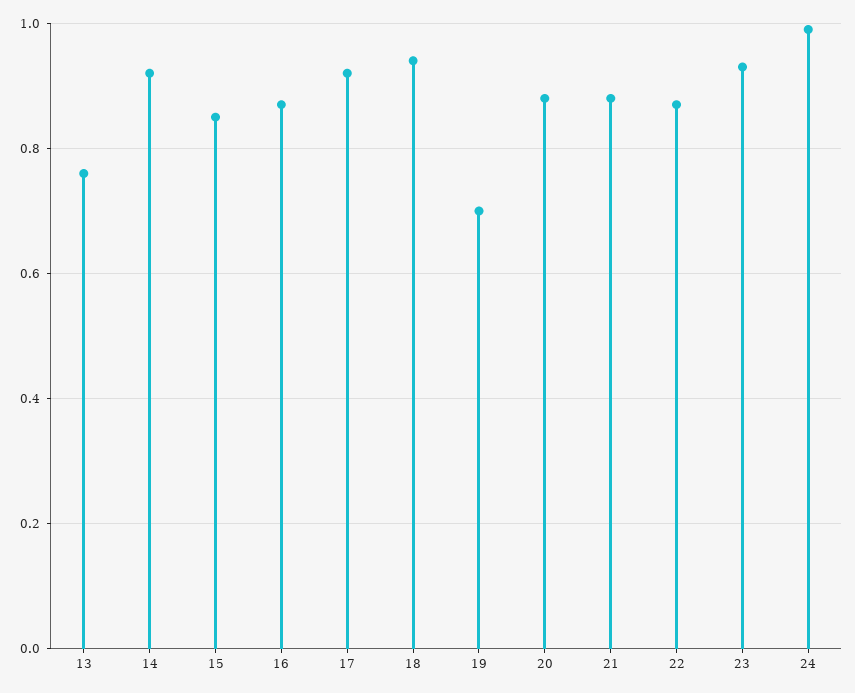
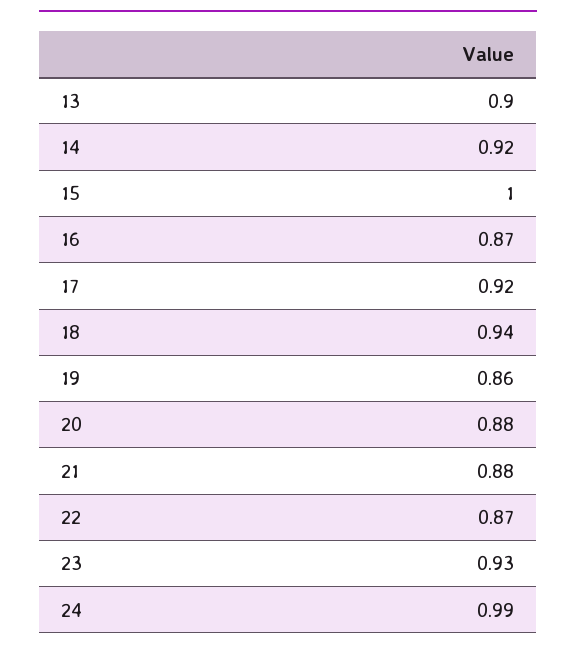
13: 0.75 -> 0.9
15: 0.85 -> 1
19: 0.7 -> 0.86

